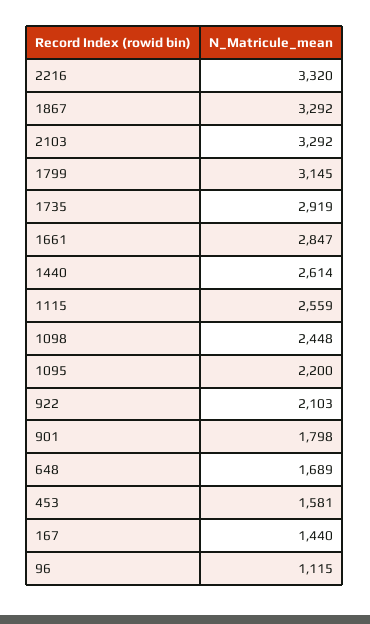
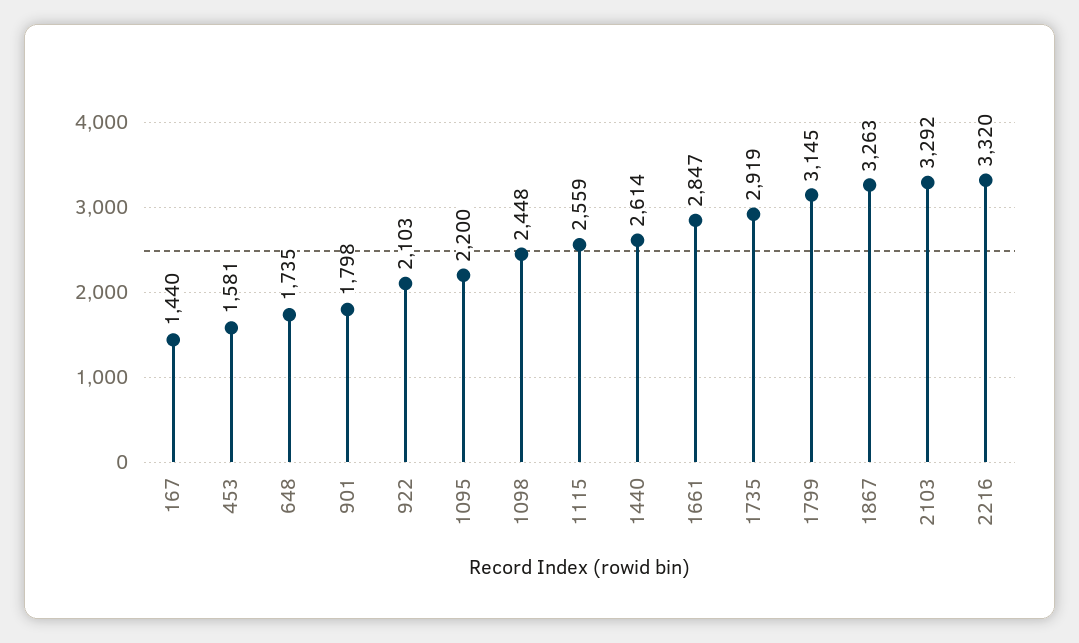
1867: 3292 -> 3263
648: 1689 -> 1735
96: 1115 -> none

